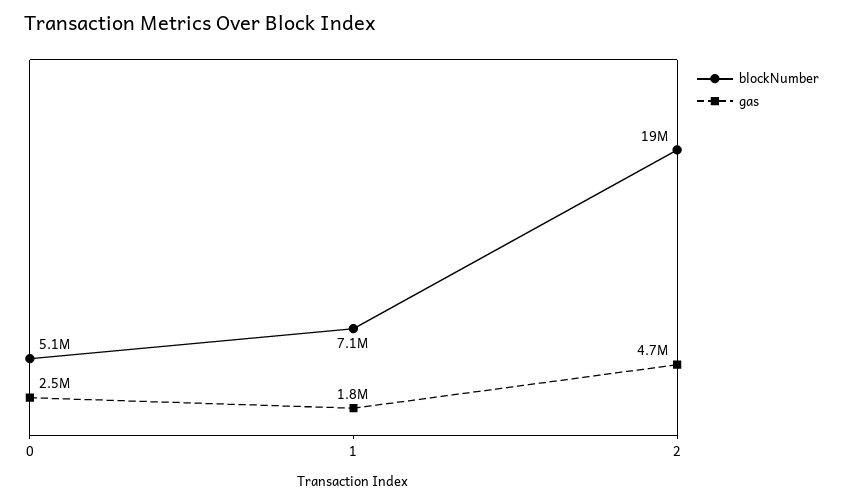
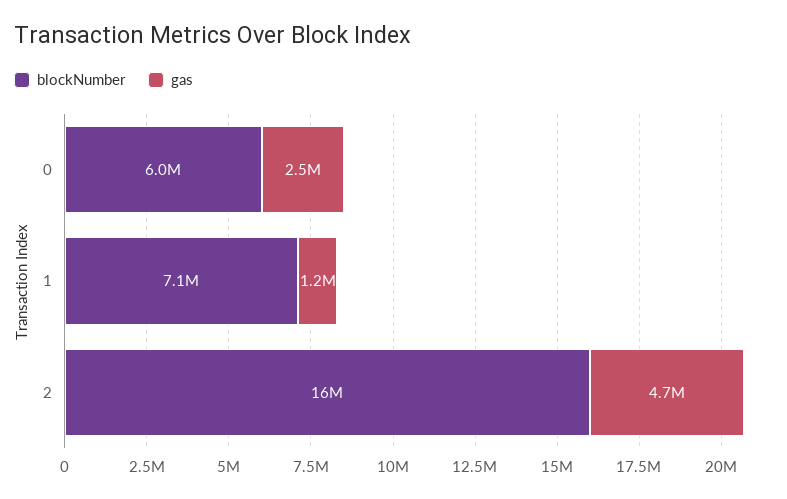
blockNumber, 0: 5100000 -> 6000000
gas, 1: 1800000 -> 1200000
blockNumber, 2: 19000000 -> 16000000

